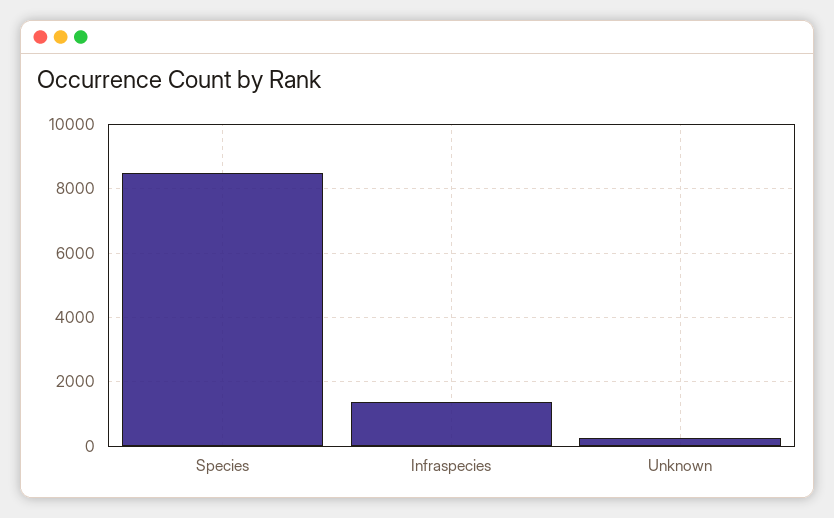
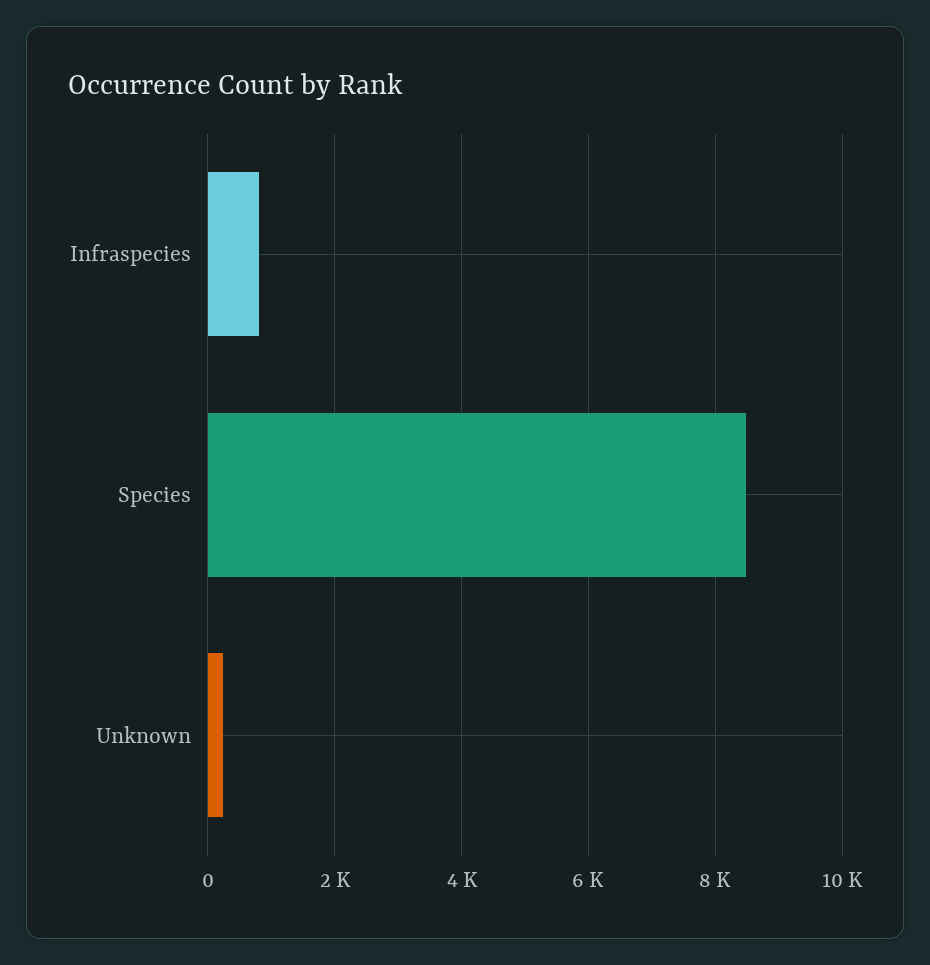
Infraspecies: 1400 -> 800

